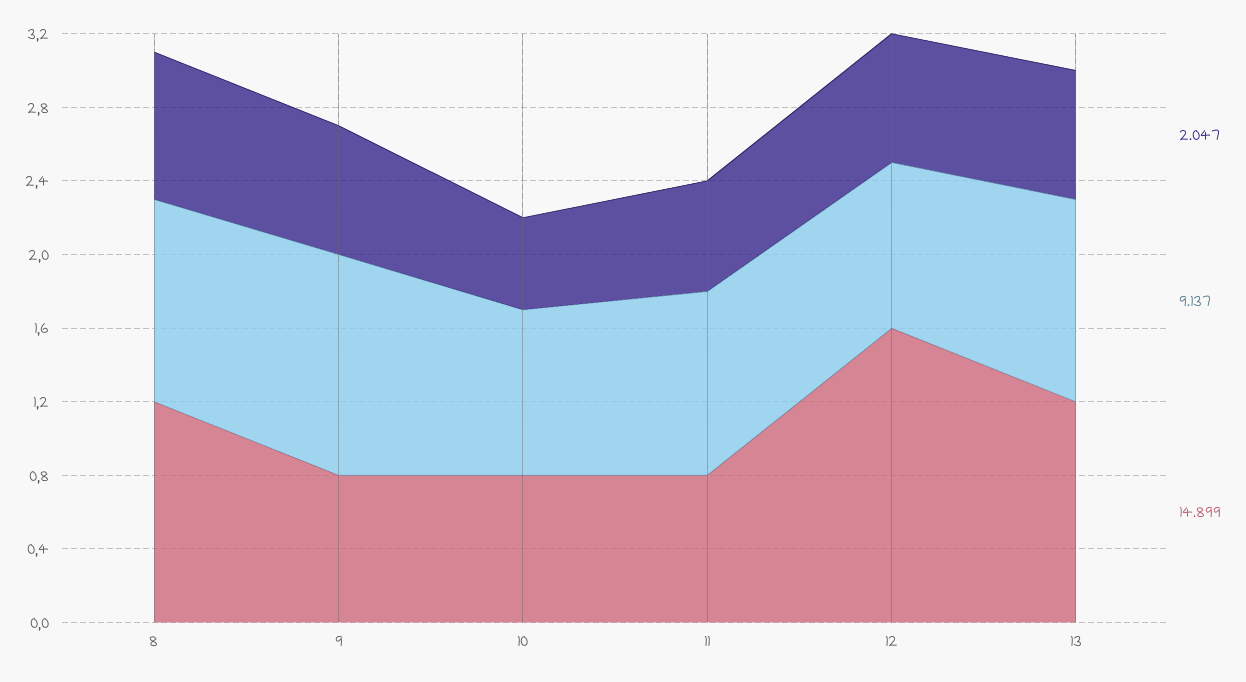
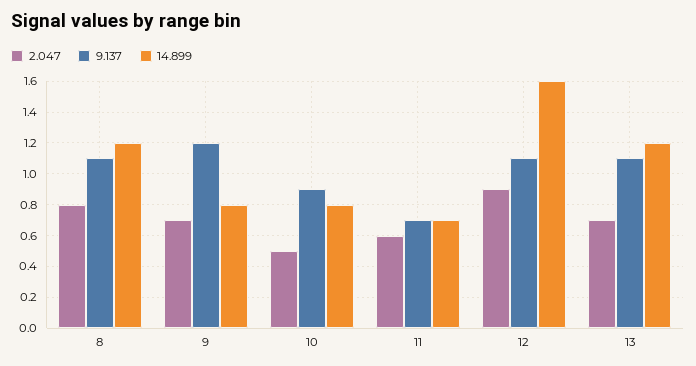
9.137, 11: 1 -> 0.7
14.899, 11: 0.8 -> 0.7
2.047, 12: 0.7 -> 0.9
9.137, 12: 0.9 -> 1.1

